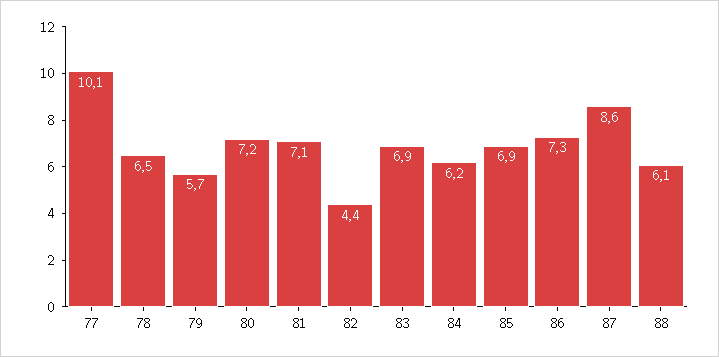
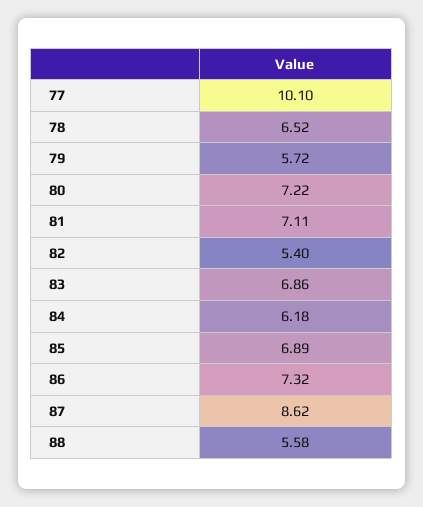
82: 4.4 -> 5.4
88: 6.1 -> 5.58

